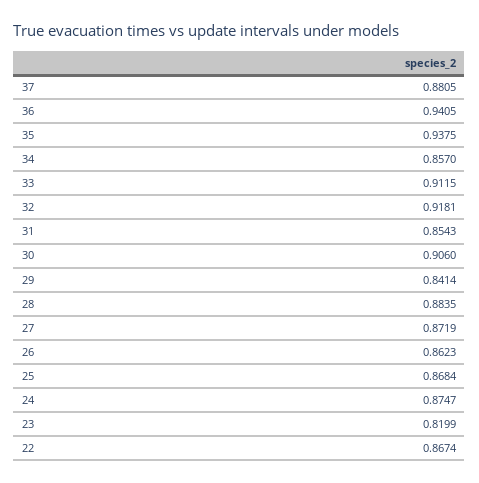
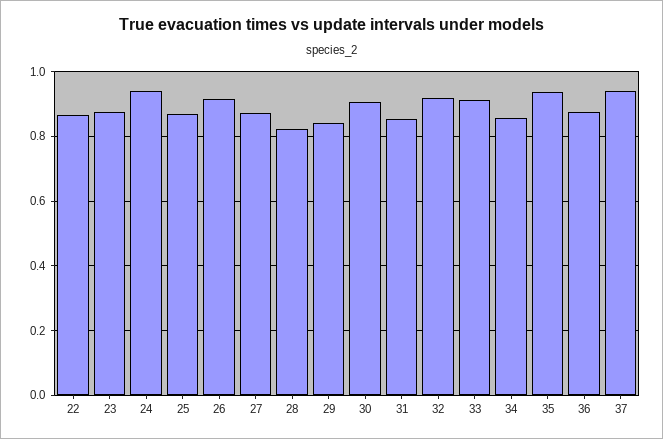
37: 0.8805 -> 0.94
36: 0.9405 -> 0.88
28: 0.8835 -> 0.82
26: 0.8623 -> 0.92
24: 0.8747 -> 0.94
23: 0.8199 -> 0.88

